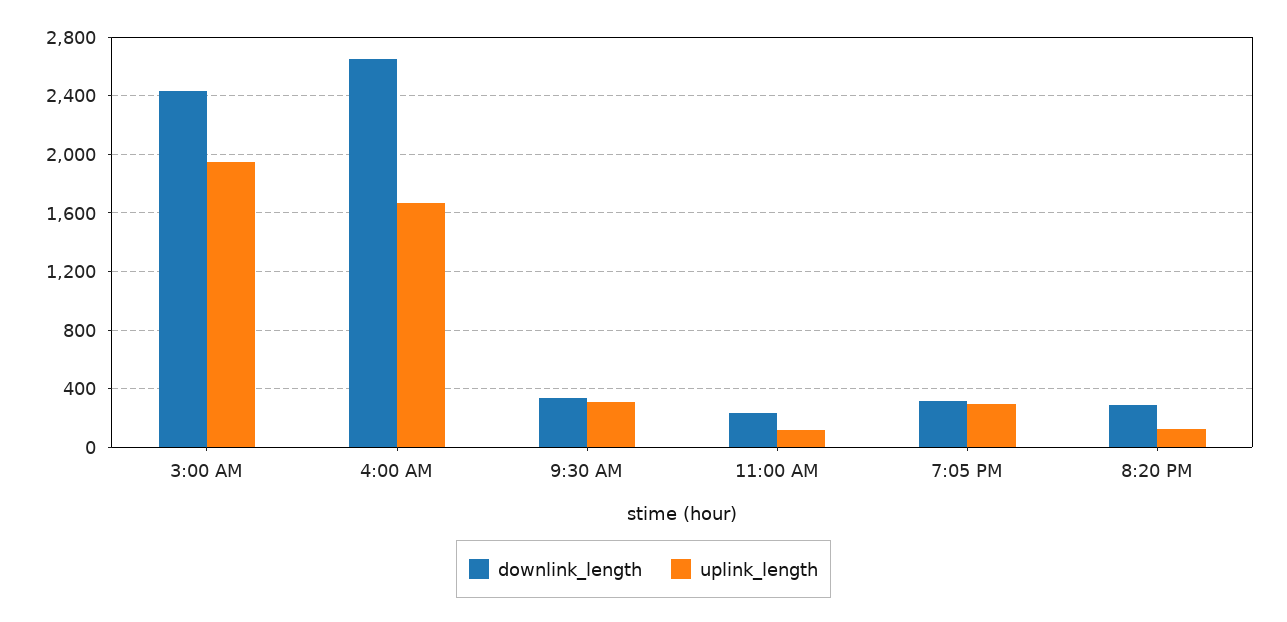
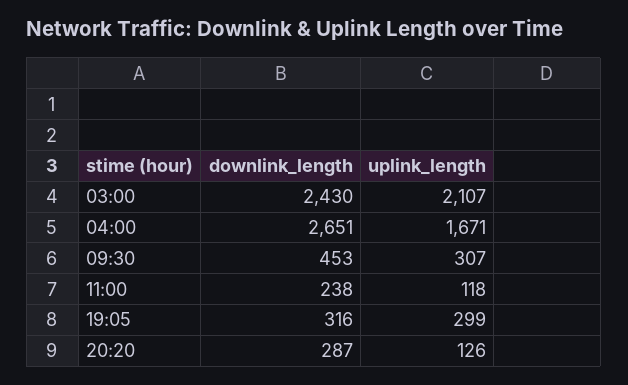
uplink_length, 3:00 AM: 1950 -> 2107
downlink_length, 9:30 AM: 350 -> 453

